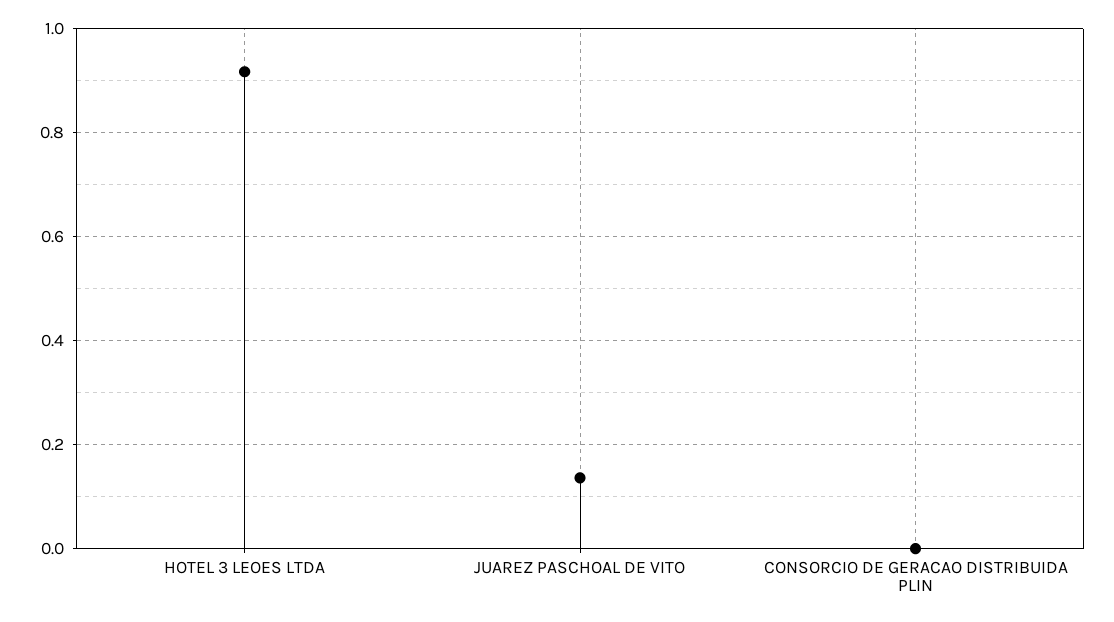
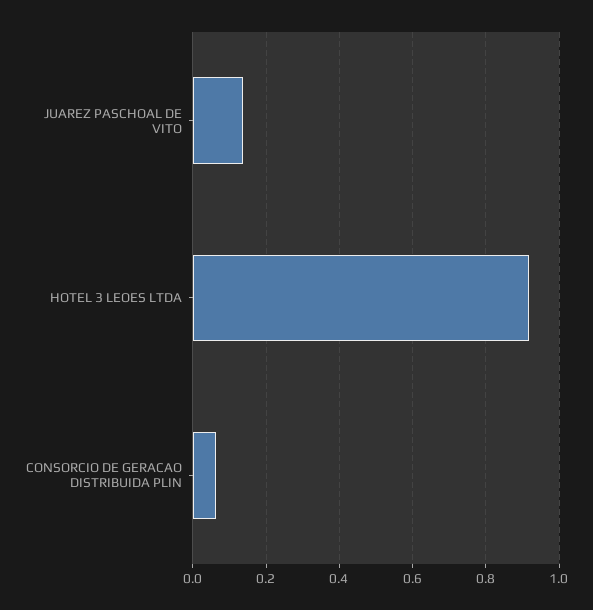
CONSORCIO DE GERACAO DISTRIBUIDA PLIN: 0 -> 0.06

